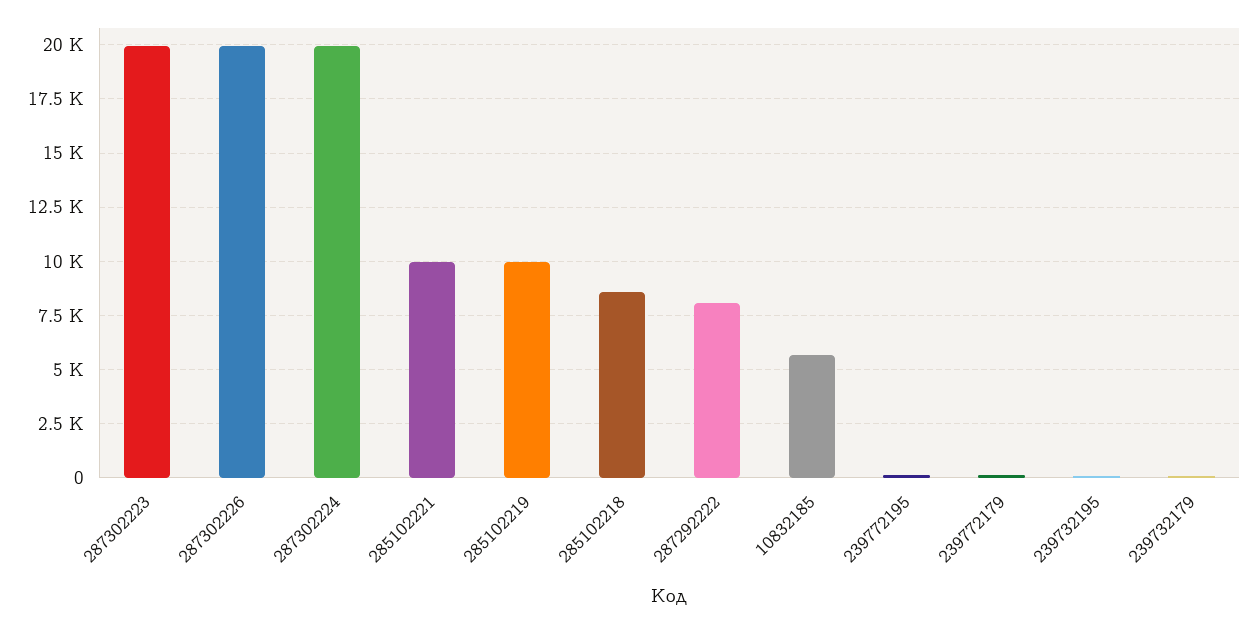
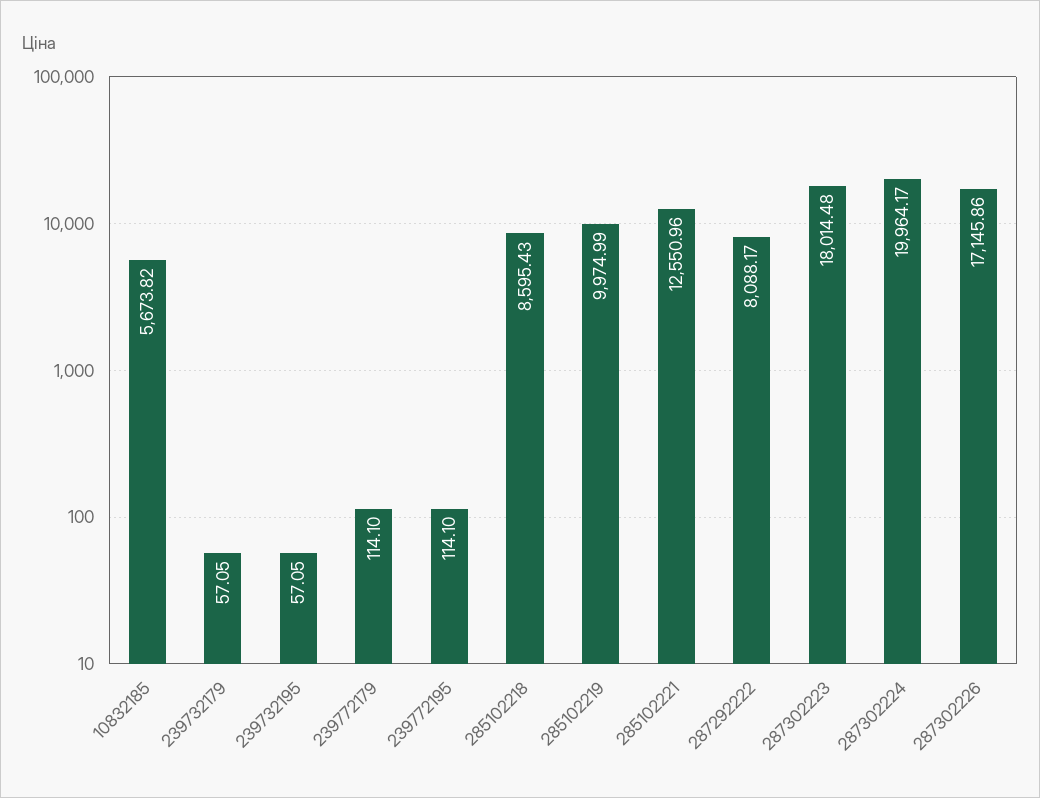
287302223: 20000 -> 18014.48
287302226: 20000 -> 17145.86
285102221: 10000 -> 12550.96

